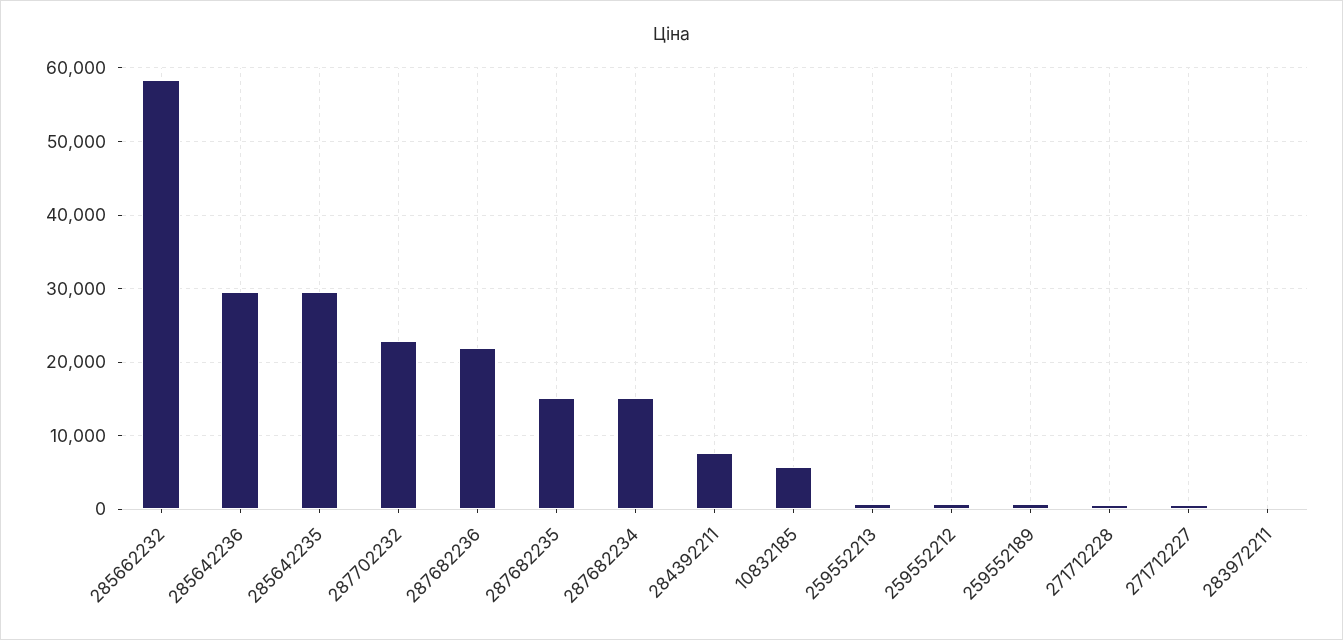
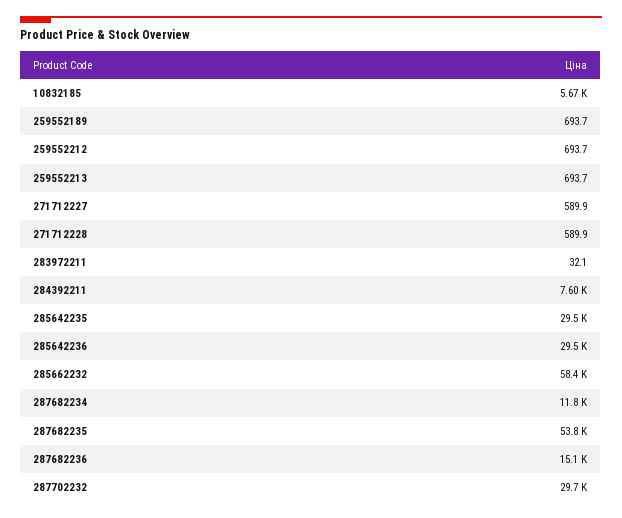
287702232: 23000 -> 29700
287682236: 22000 -> 15100
287682235: 15000 -> 53800
287682234: 15000 -> 11800

